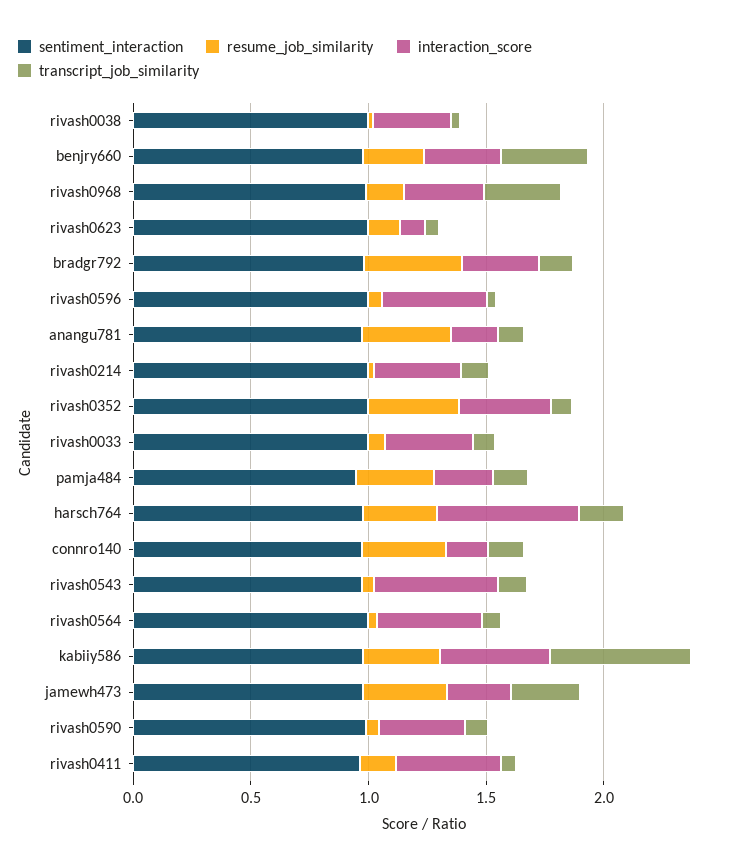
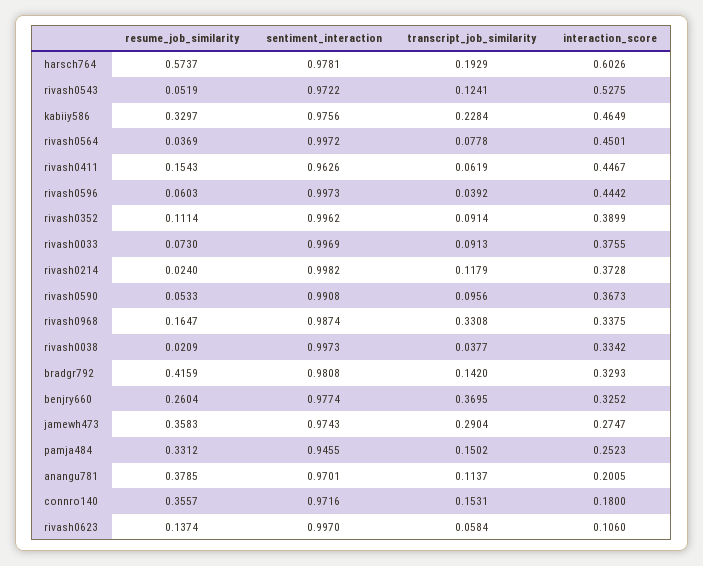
resume_job_similarity, rivash0352: 0.4 -> 0.1114
resume_job_similarity, harsch764: 0.3 -> 0.5737
transcript_job_similarity, kabiiy586: 0.6 -> 0.2284

